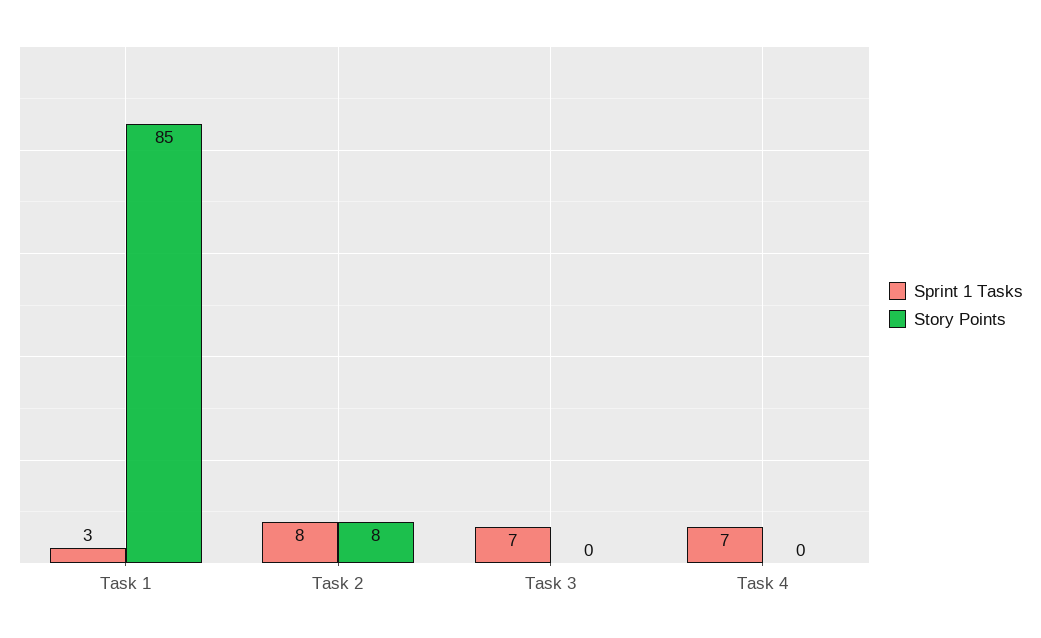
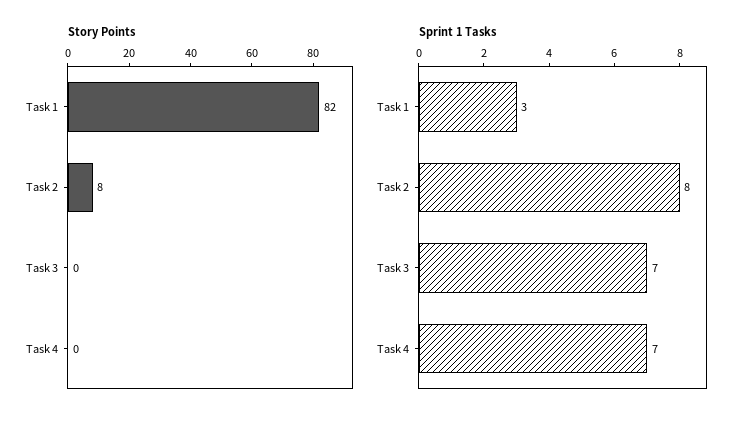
Story Points, Task 1: 85 -> 82

